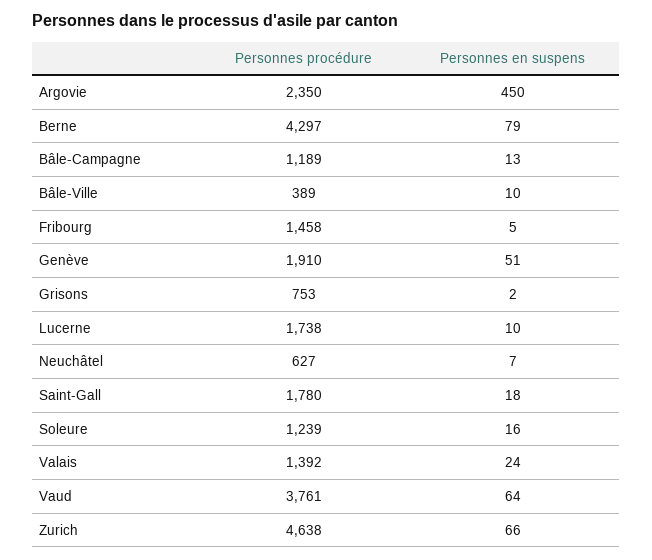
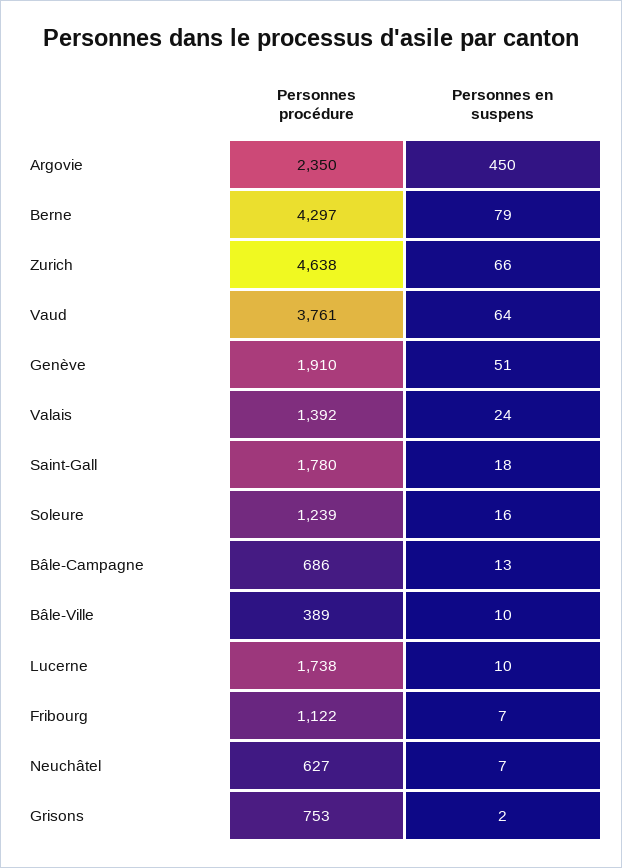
Personnes procédure, Bâle-Campagne: 1189 -> 686
Personnes procédure, Fribourg: 1458 -> 1122
Personnes en suspens, Fribourg: 5 -> 7

